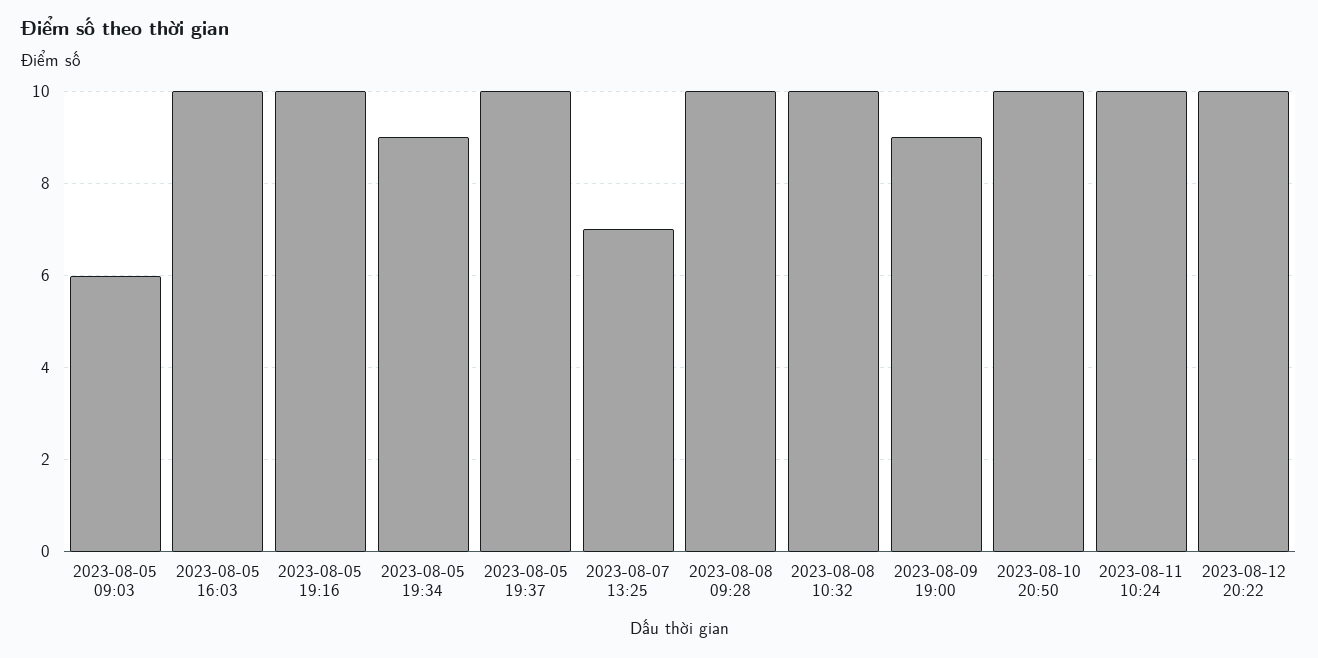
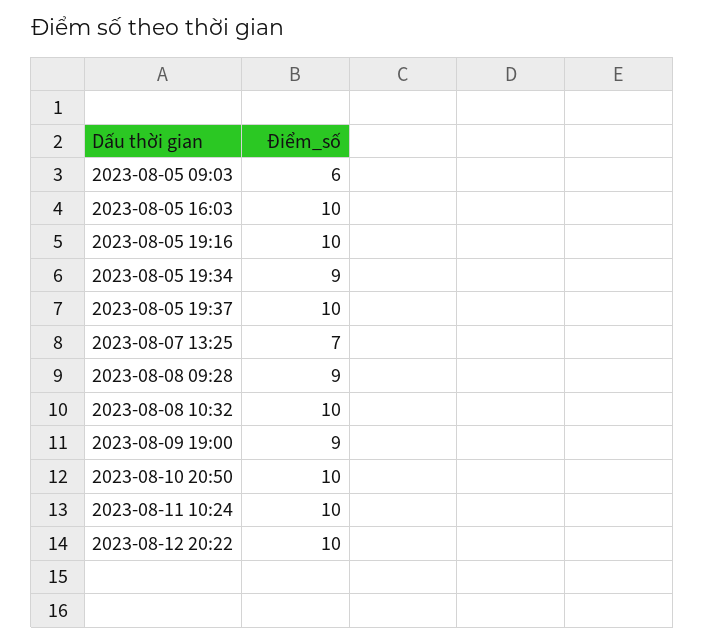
2023-08-08 09:28: 10 -> 9

